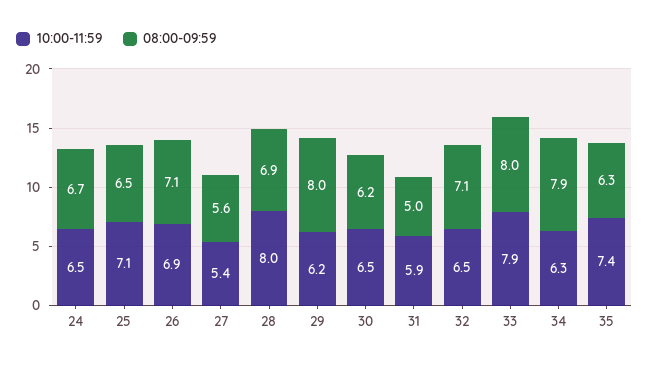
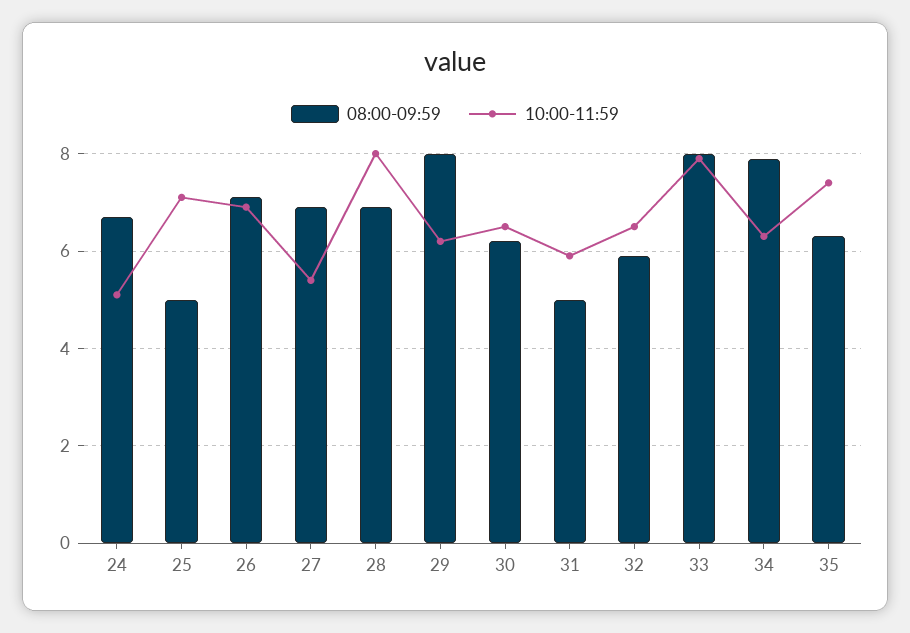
10:00-11:59, 24: 6.5 -> 5
08:00-09:59, 25: 6.5 -> 5
08:00-09:59, 27: 5.6 -> 7
08:00-09:59, 32: 7.1 -> 6

